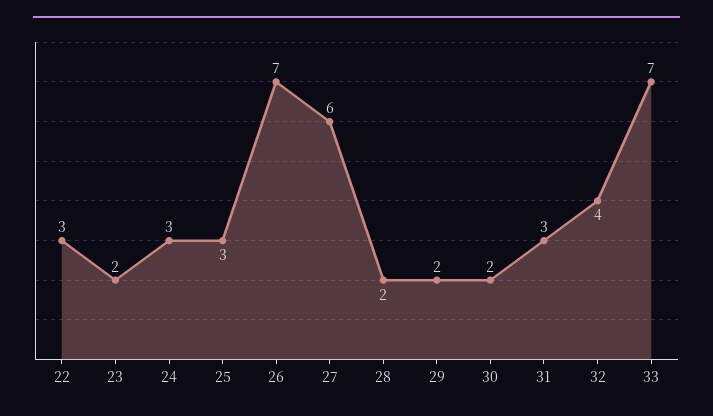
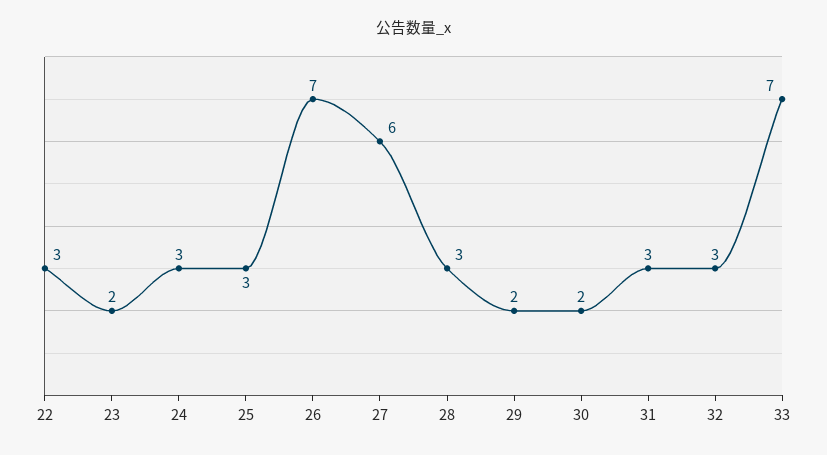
28: 2 -> 3
32: 4 -> 3

